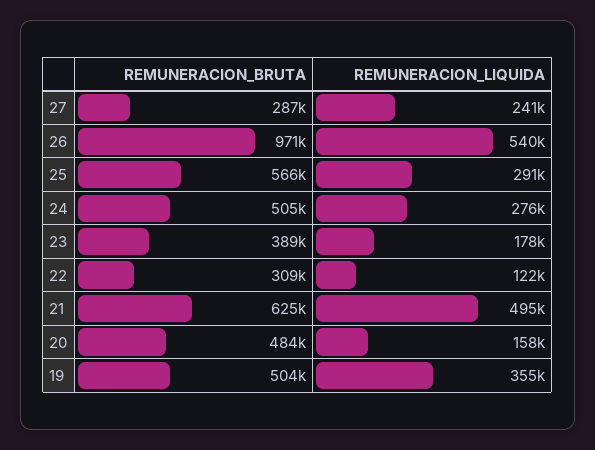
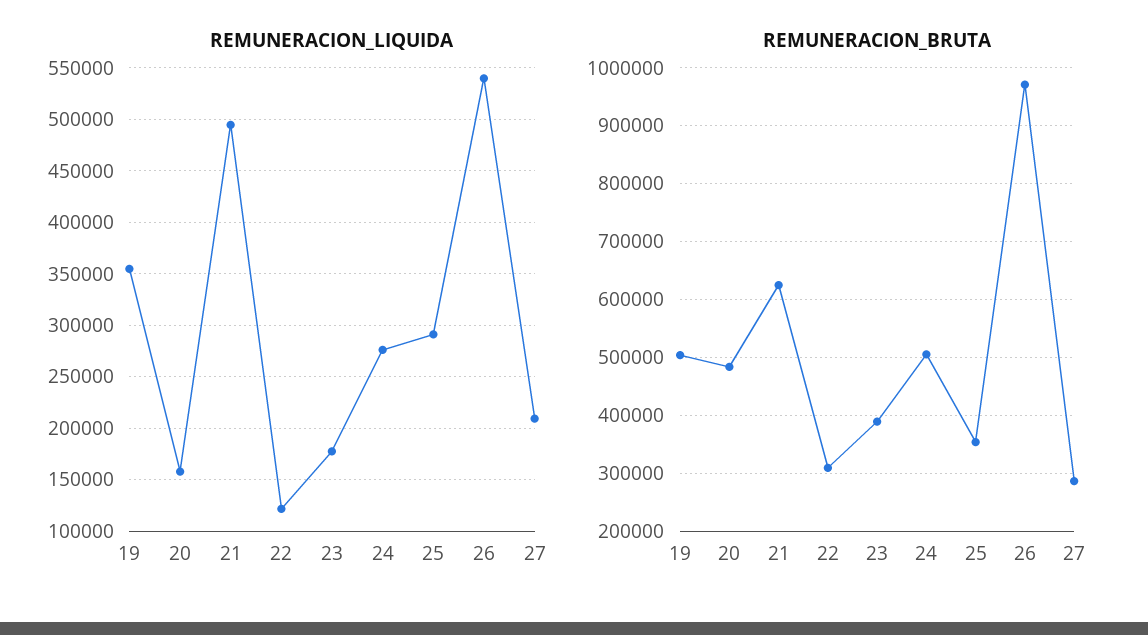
REMUNERACION_LIQUIDA, 27: 241000 -> 210000
REMUNERACION_BRUTA, 25: 566000 -> 360000

